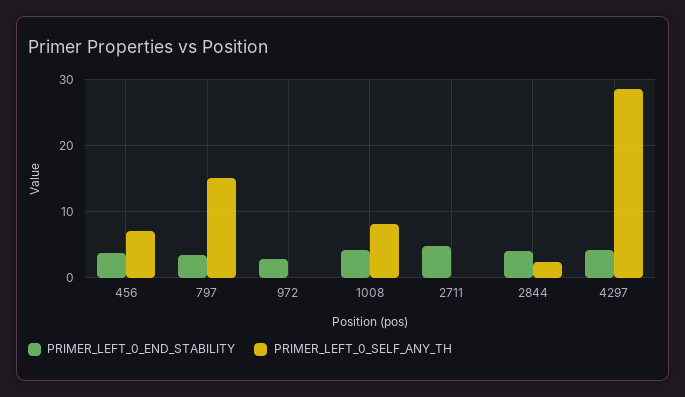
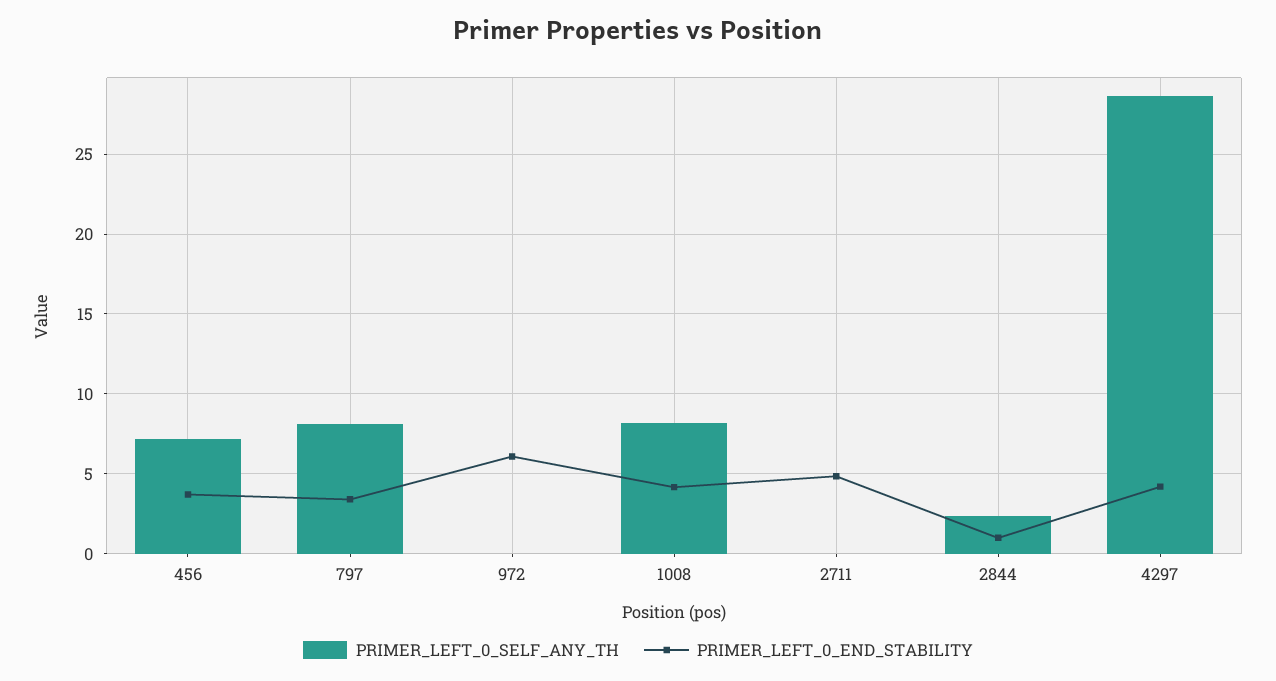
PRIMER_LEFT_0_SELF_ANY_TH, 797: 15 -> 8
PRIMER_LEFT_0_END_STABILITY, 972: 3 -> 6
PRIMER_LEFT_0_END_STABILITY, 2844: 4 -> 1

